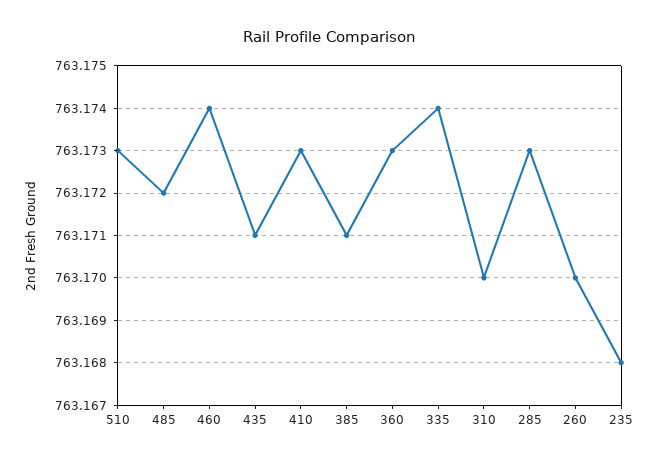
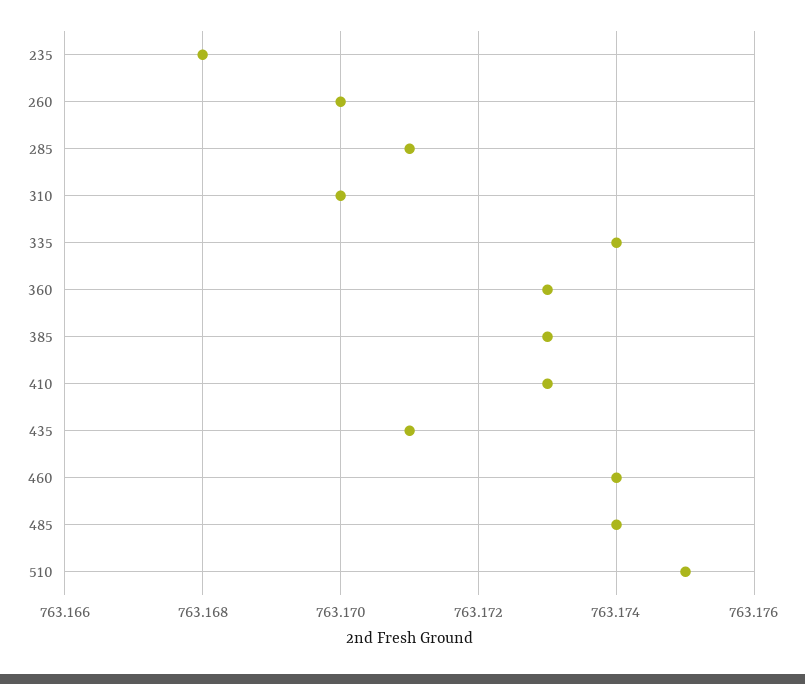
510: 763.173 -> 763.175
485: 763.172 -> 763.174
385: 763.171 -> 763.173
285: 763.173 -> 763.171

